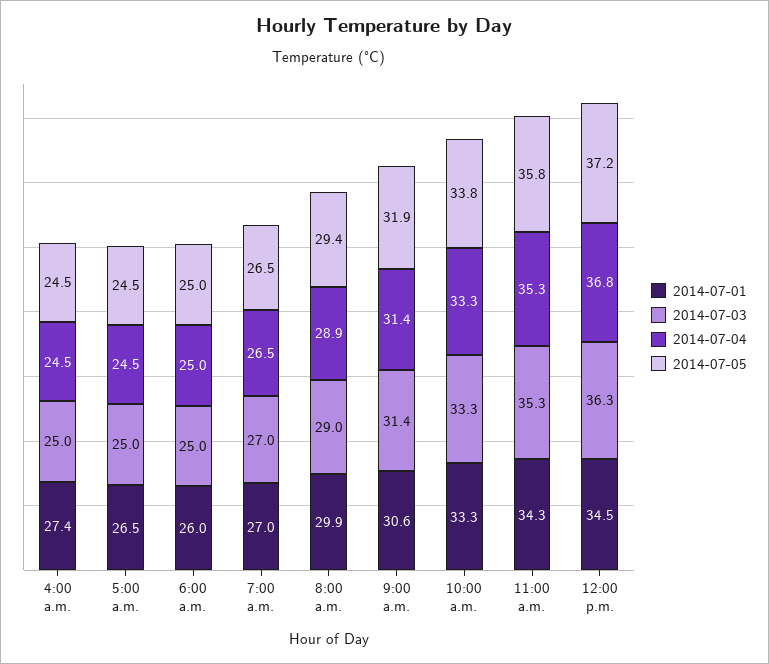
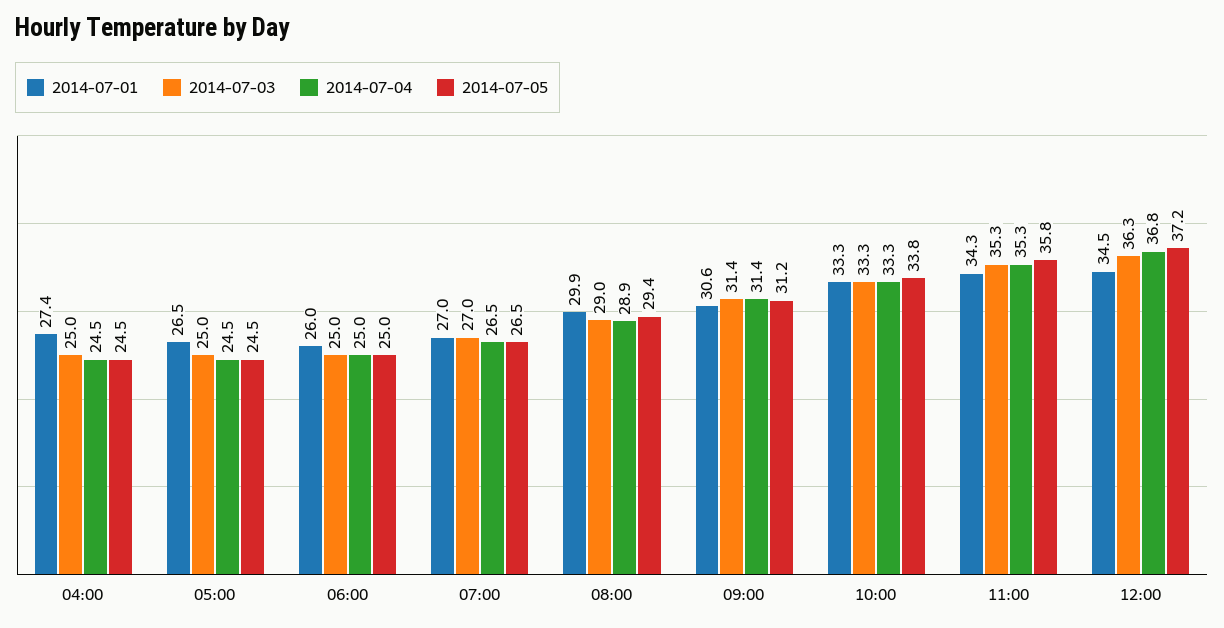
2014-07-05, 9:00 a.m.: 31.9 -> 31.2

